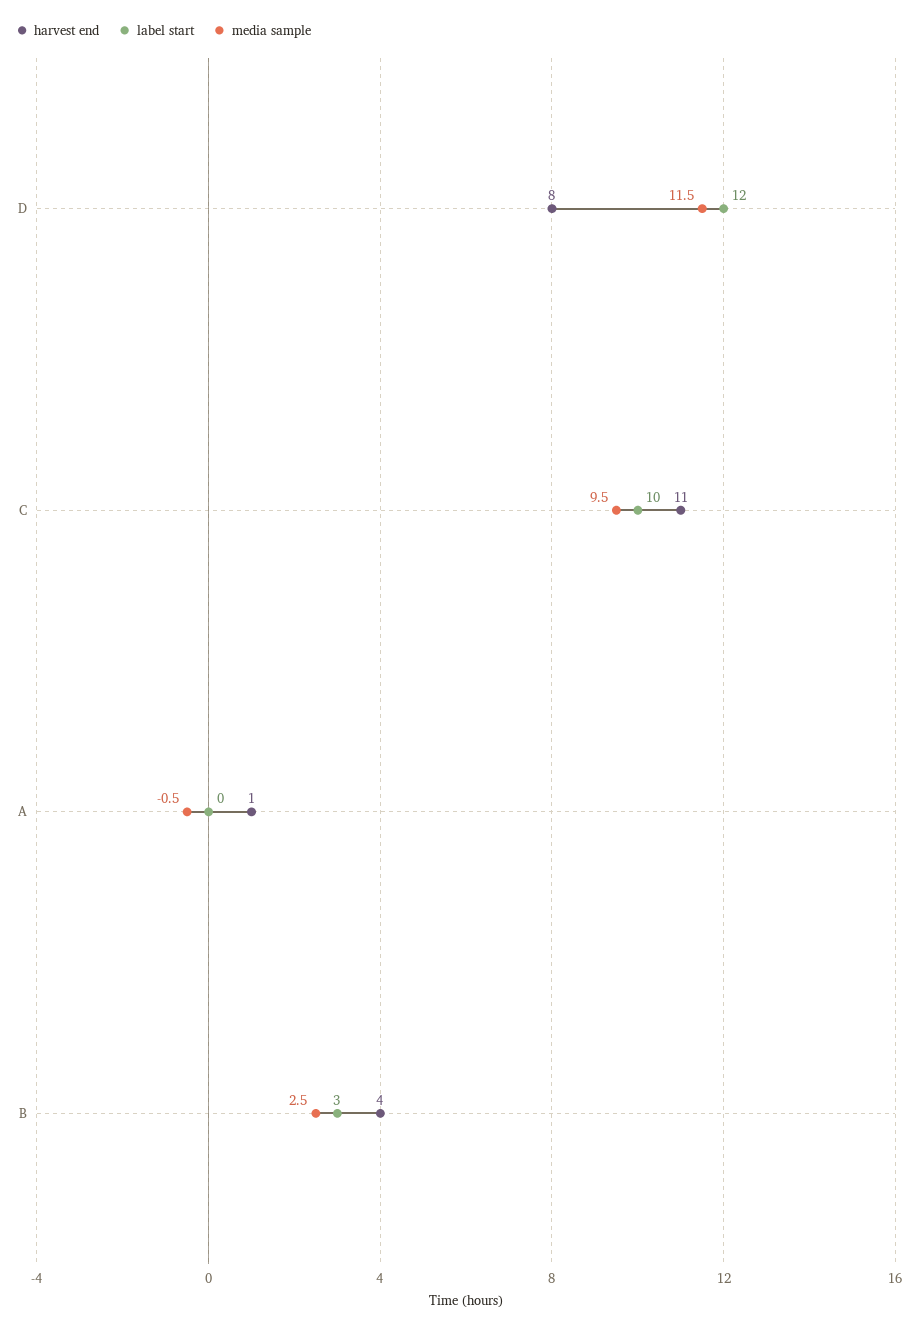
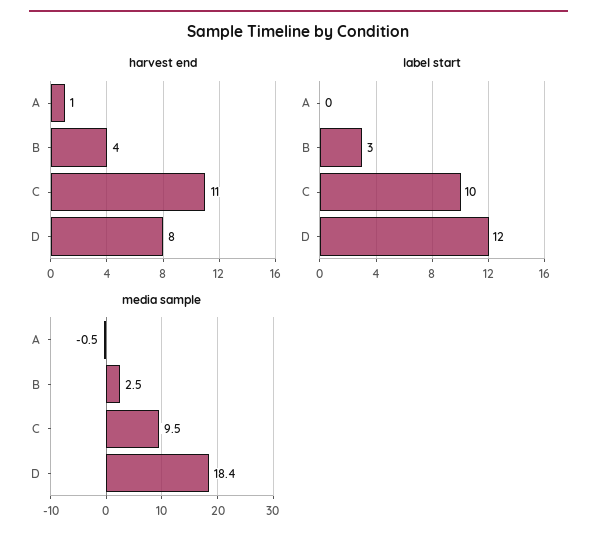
media sample, D: 11.5 -> 18.4

